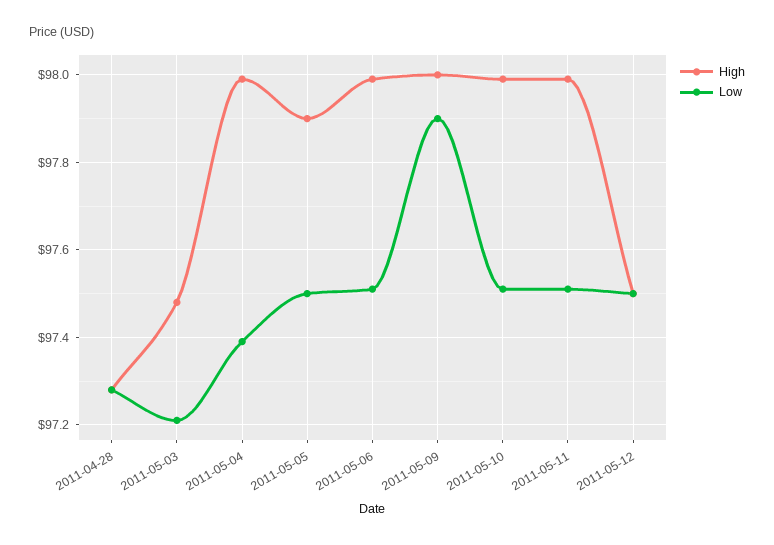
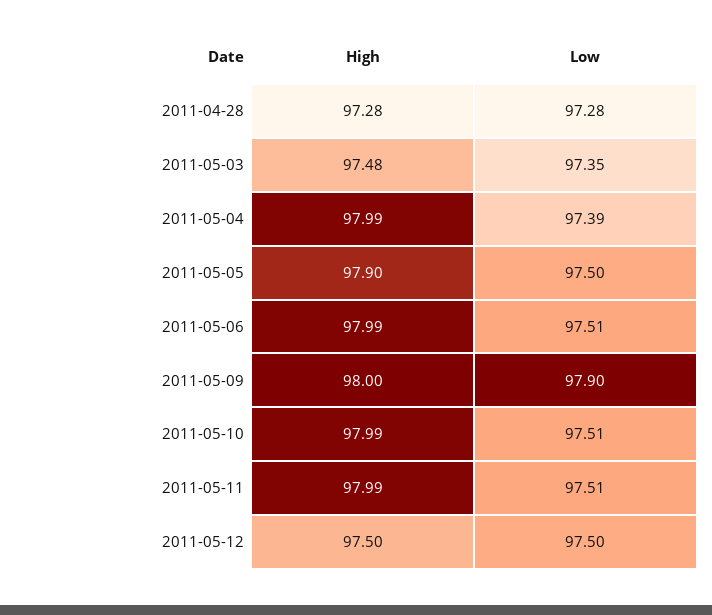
Low, 2011-05-03: 97.2 -> 97.35

